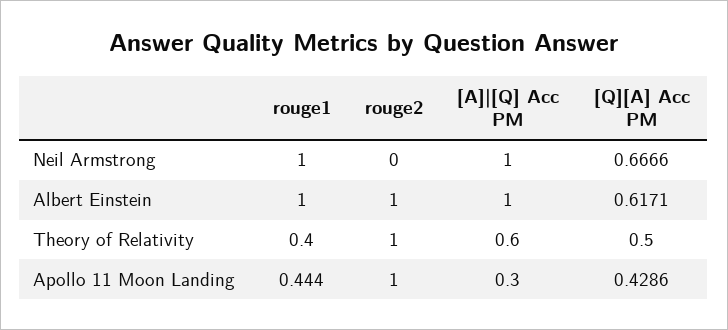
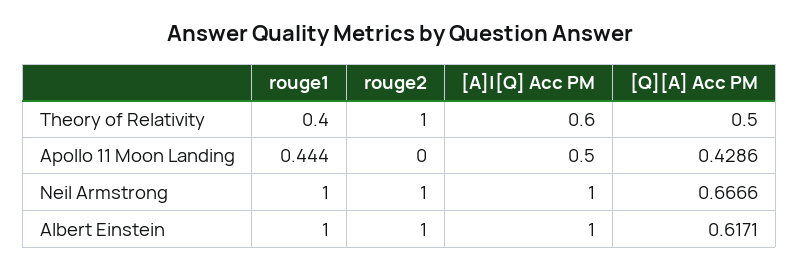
rouge2, Neil Armstrong: 0 -> 1
rouge2, Apollo 11 Moon Landing: 1 -> 0
[A]|[Q] Acc PM, Apollo 11 Moon Landing: 0.3 -> 0.5

